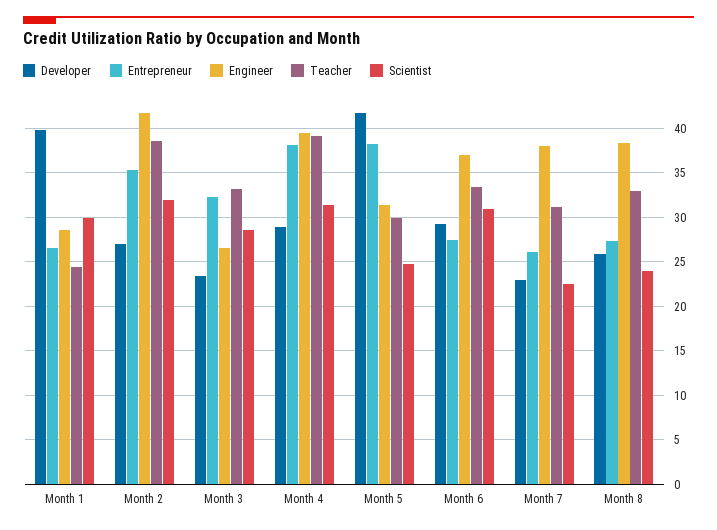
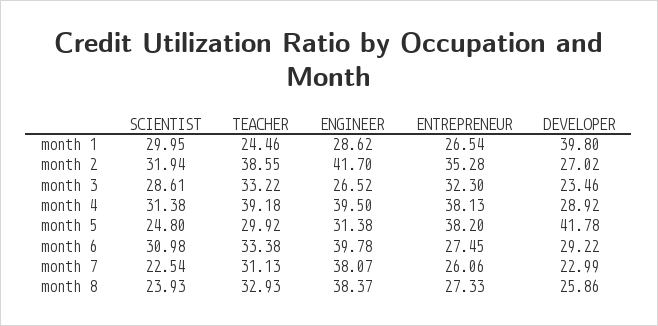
Engineer, Month 6: 37 -> 39.78

